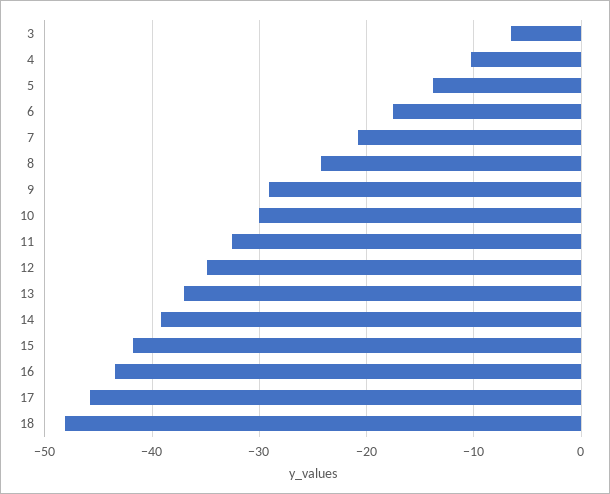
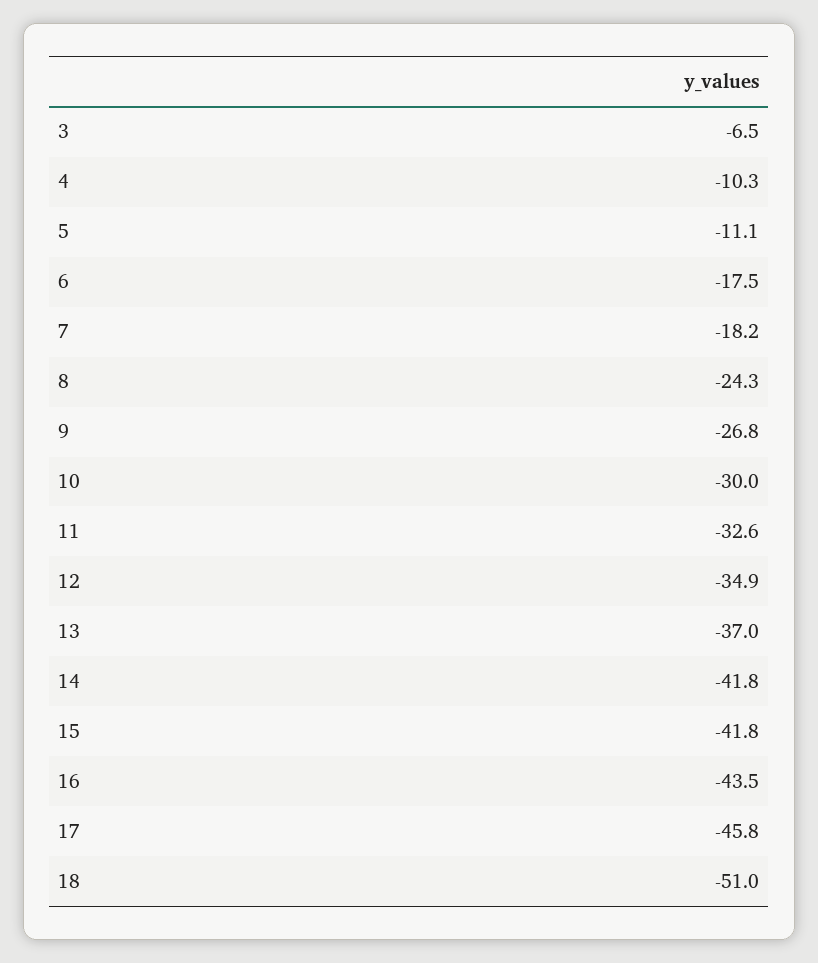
5: -14 -> -11.1
7: -21 -> -18.2
9: -29 -> -26.8
14: -39 -> -41.8
18: -48 -> -51

